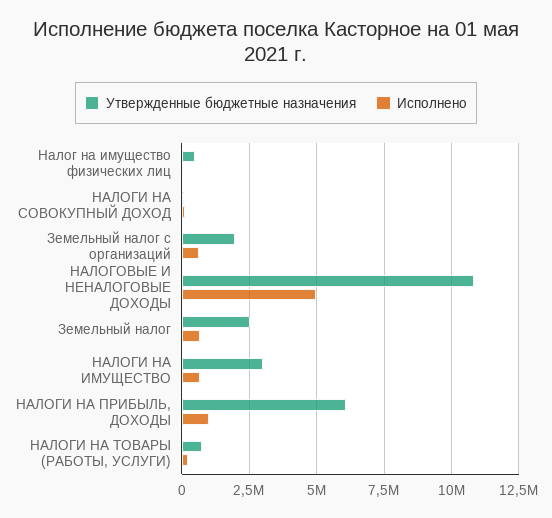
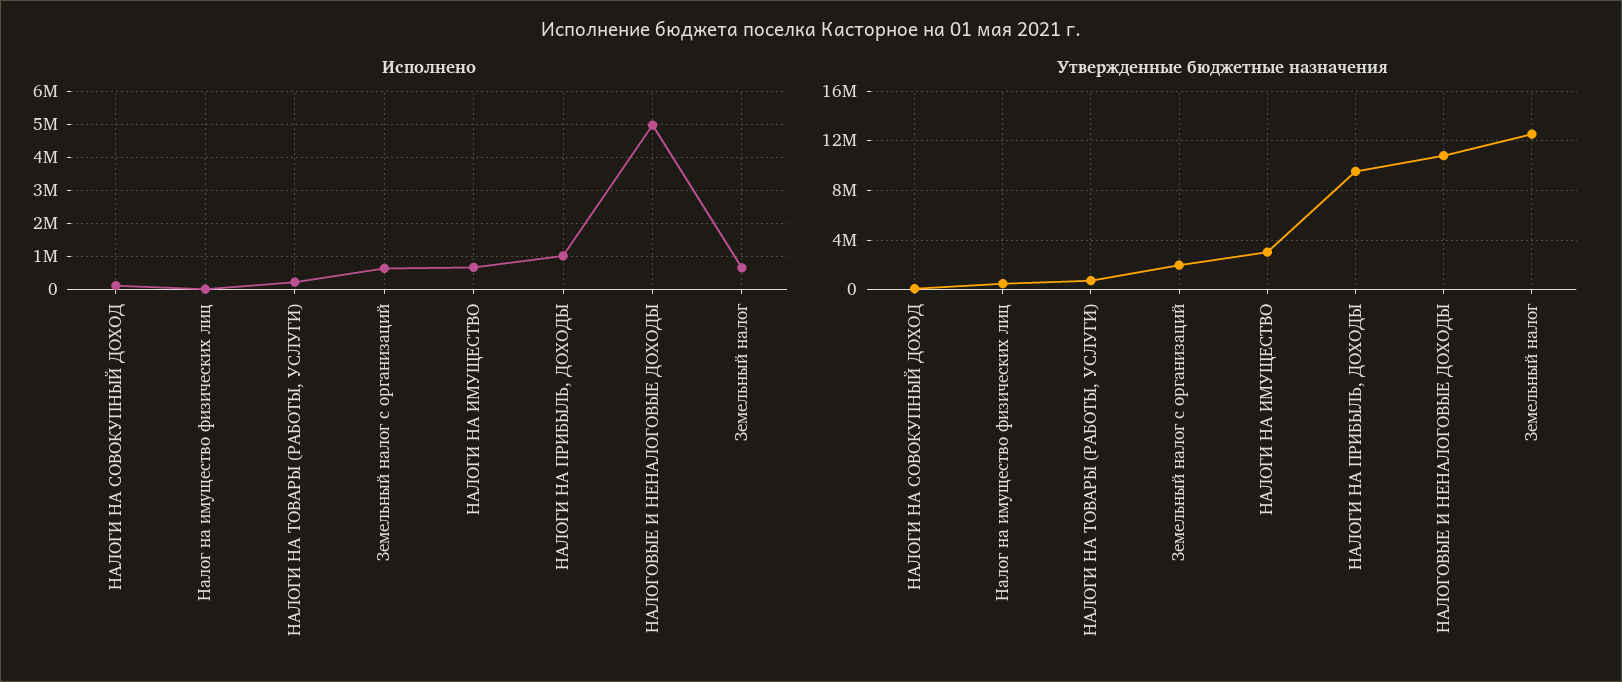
Утвержденные бюджетные назначения, Земельный налог: 2500000 -> 12500000
Утвержденные бюджетные назначения, НАЛОГИ НА ПРИБЫЛЬ, ДОХОДЫ: 6000000 -> 9500000

